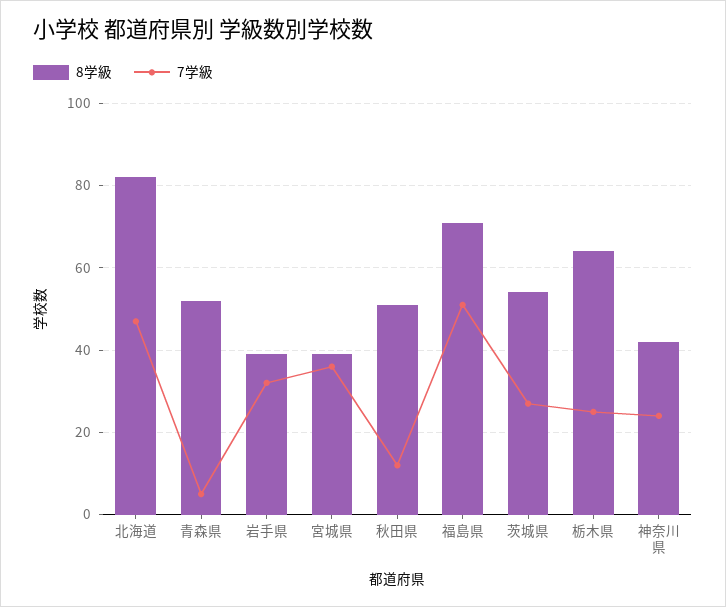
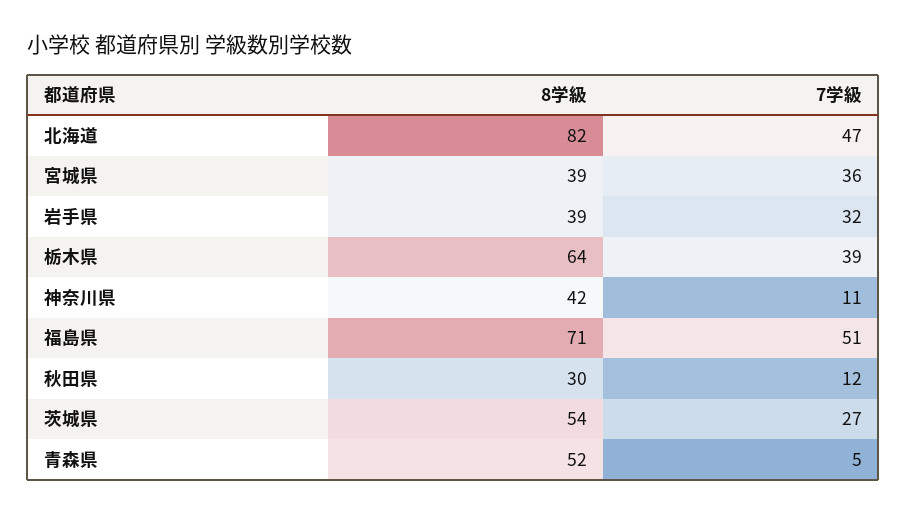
8学級, 秋田県: 50 -> 30
7学級, 栃木県: 25 -> 39
7学級, 神奈川県: 25 -> 11

